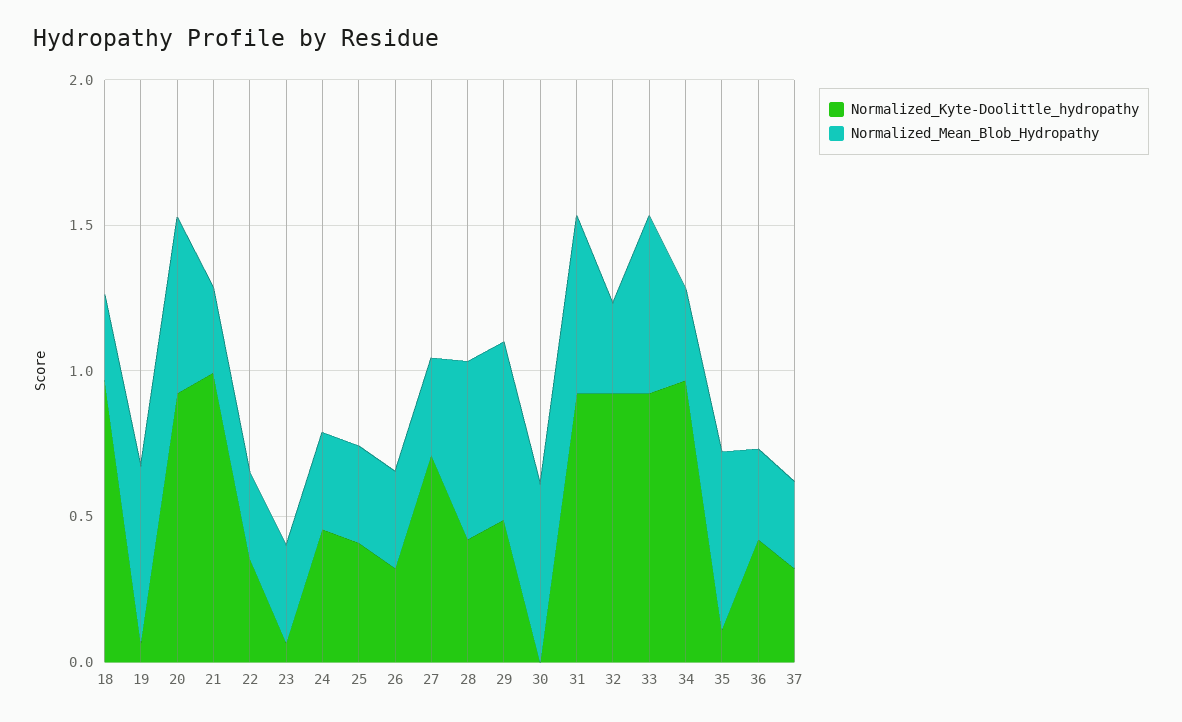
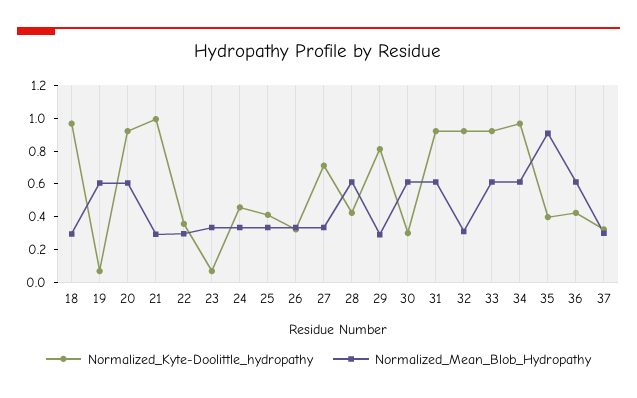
Normalized_Kyte-Doolittle_hydropathy, 29: 0.5 -> 0.8
Normalized_Mean_Blob_Hydropathy, 29: 0.6 -> 0.3
Normalized_Kyte-Doolittle_hydropathy, 30: 0 -> 0.3
Normalized_Mean_Blob_Hydropathy, 34: 0.3 -> 0.6
Normalized_Kyte-Doolittle_hydropathy, 35: 0.1 -> 0.4
Normalized_Mean_Blob_Hydropathy, 35: 0.6 -> 0.9
Normalized_Mean_Blob_Hydropathy, 36: 0.3 -> 0.6

